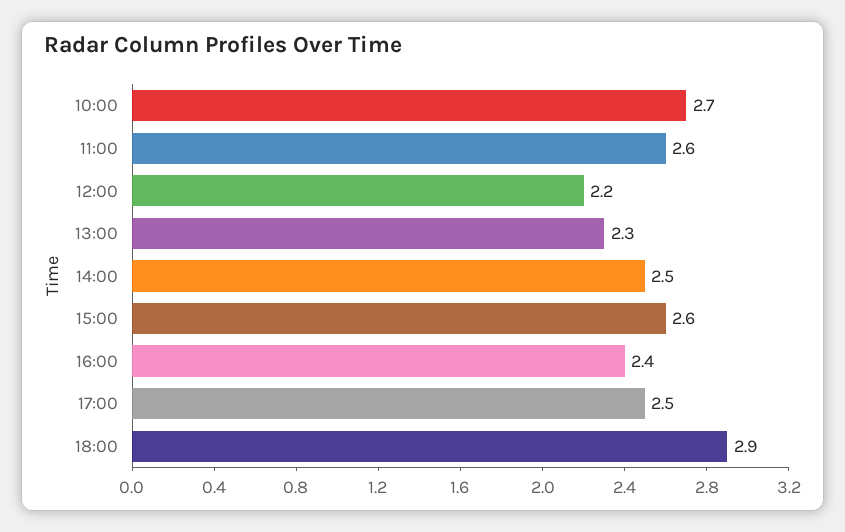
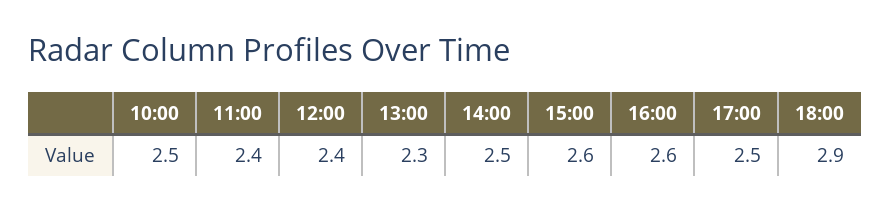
10:00: 2.7 -> 2.5
11:00: 2.6 -> 2.4
12:00: 2.2 -> 2.4
16:00: 2.4 -> 2.6

